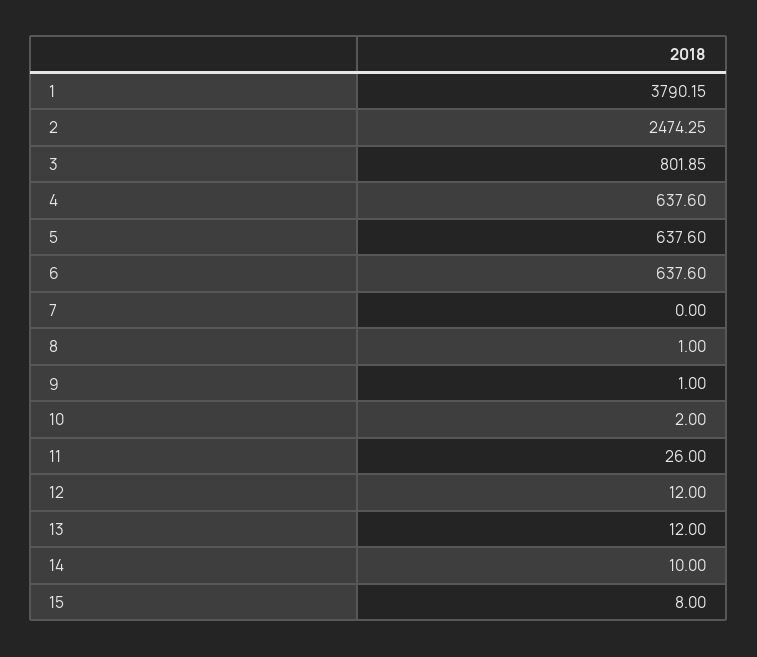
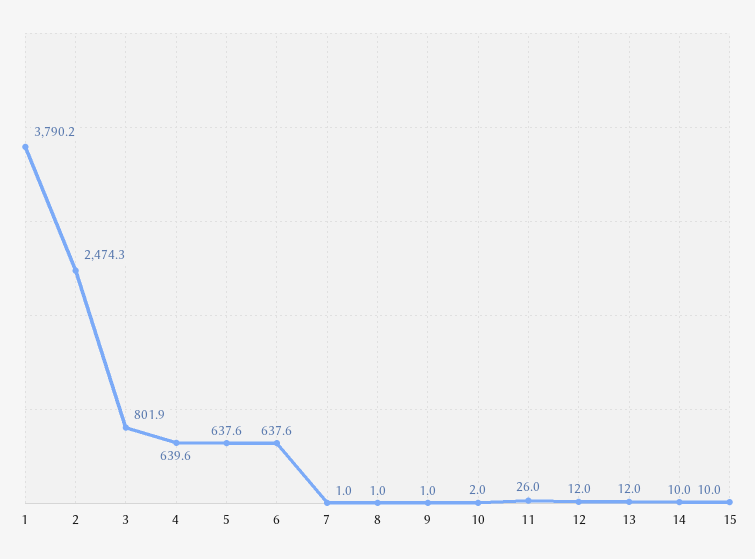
4: 637.6 -> 639.6
7: 0 -> 1
15: 8 -> 10

